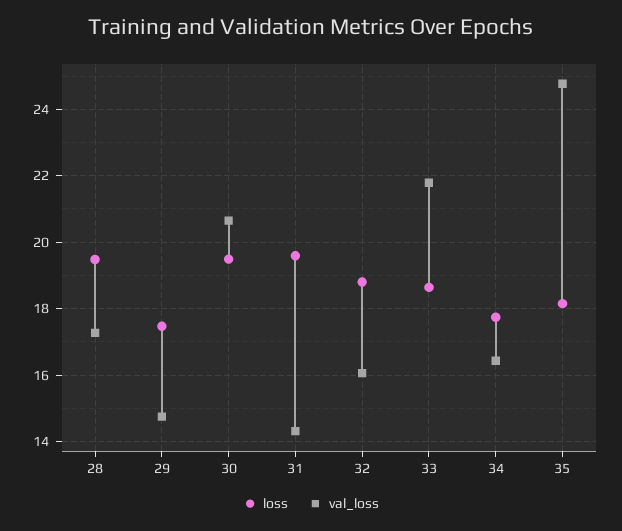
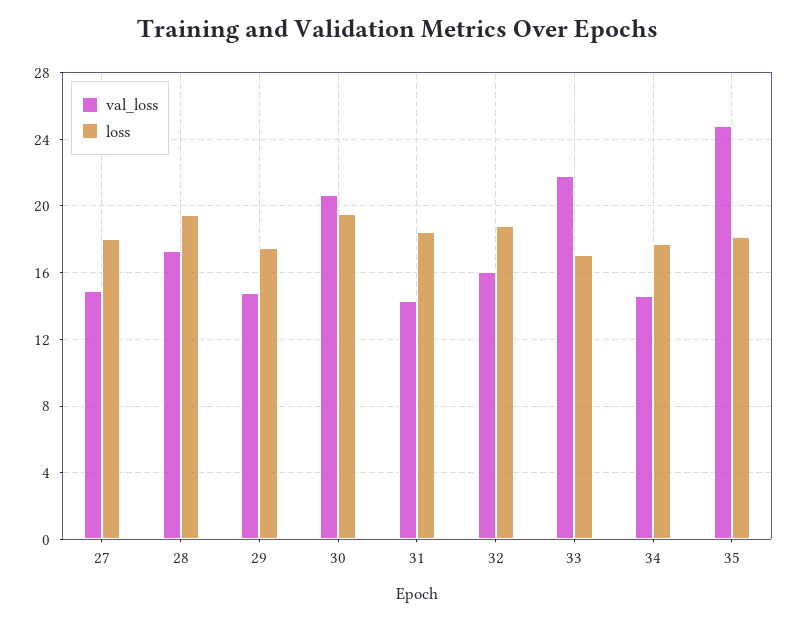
loss, 31: 19.6 -> 18.5
loss, 33: 18.6 -> 17
val_loss, 34: 16.4 -> 14.5
val_loss, 27: none -> 15
loss, 27: none -> 18

